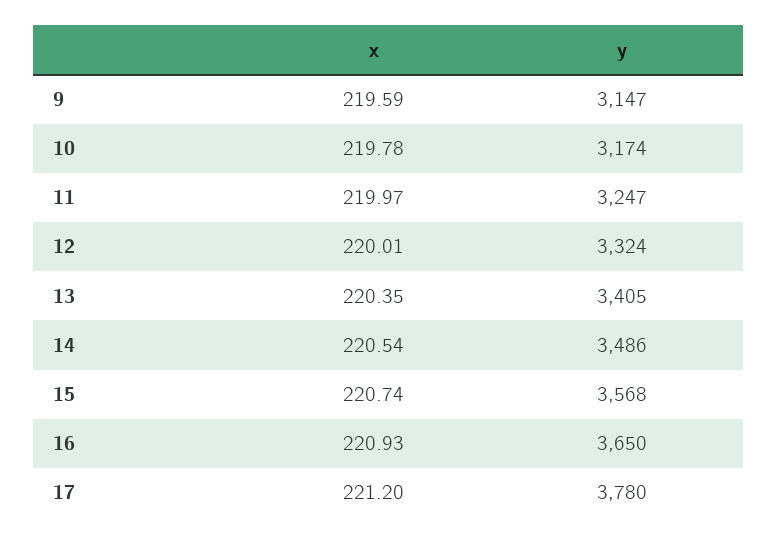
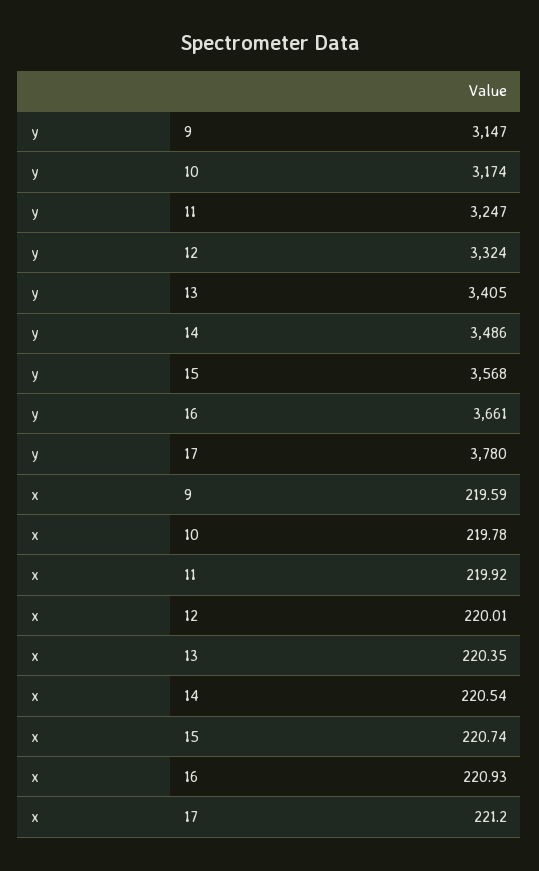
x, 11: 219.97 -> 219.92
y, 16: 3650 -> 3661

